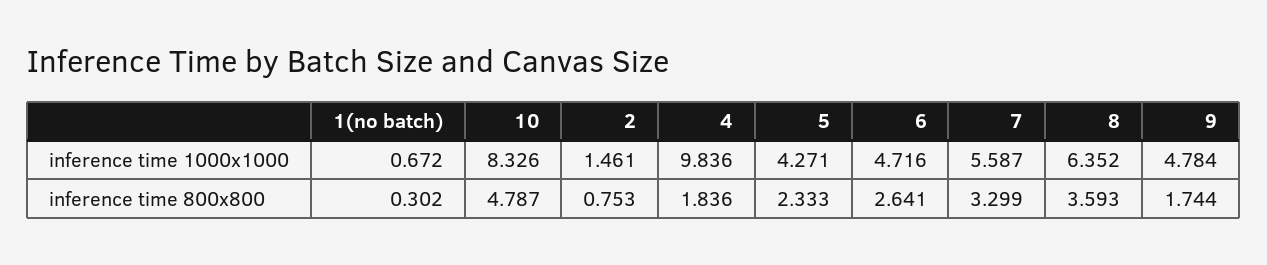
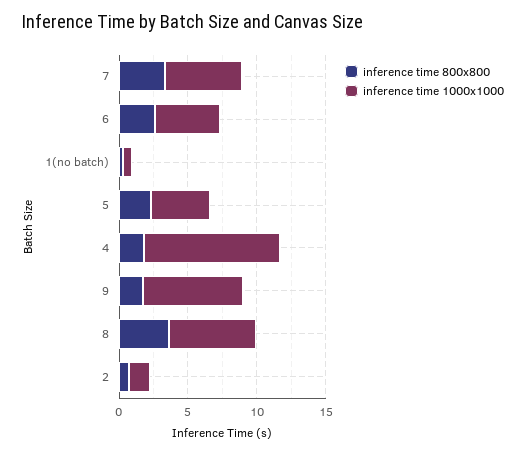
inference time 1000x1000, 10: 8.326 -> none
inference time 1000x1000, 9: 4.784 -> 7
inference time 800x800, 10: 4.787 -> none

